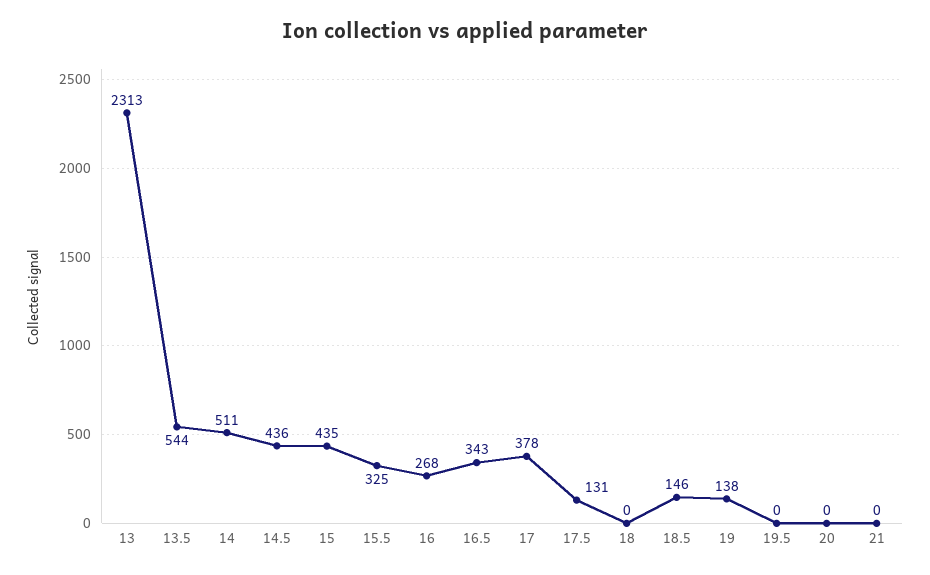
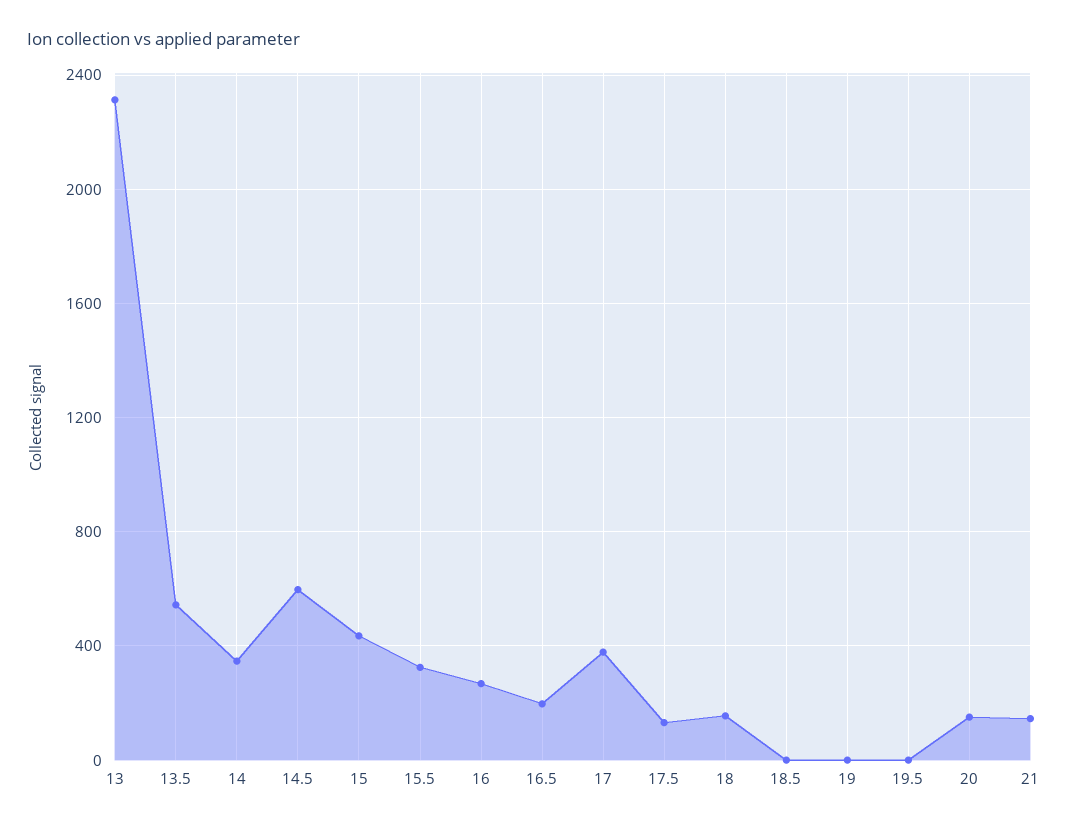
14: 511 -> 350
14.5: 436 -> 600
16.5: 343 -> 200
18: 0 -> 150
18.5: 146 -> 0
19: 138 -> 0
20: 0 -> 150
21: 0 -> 150

